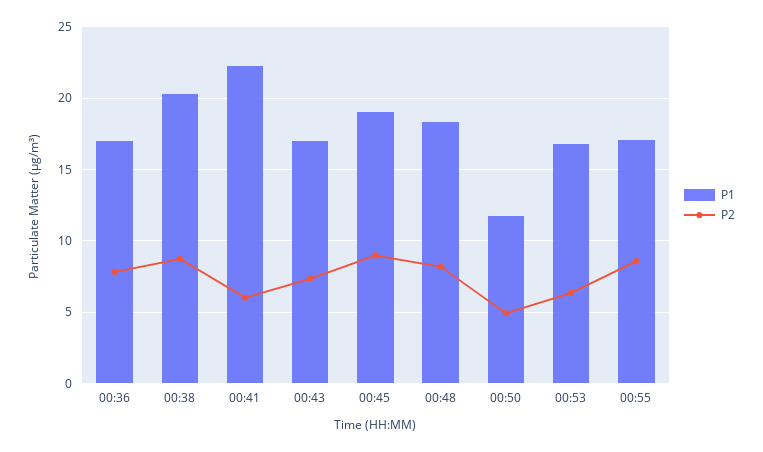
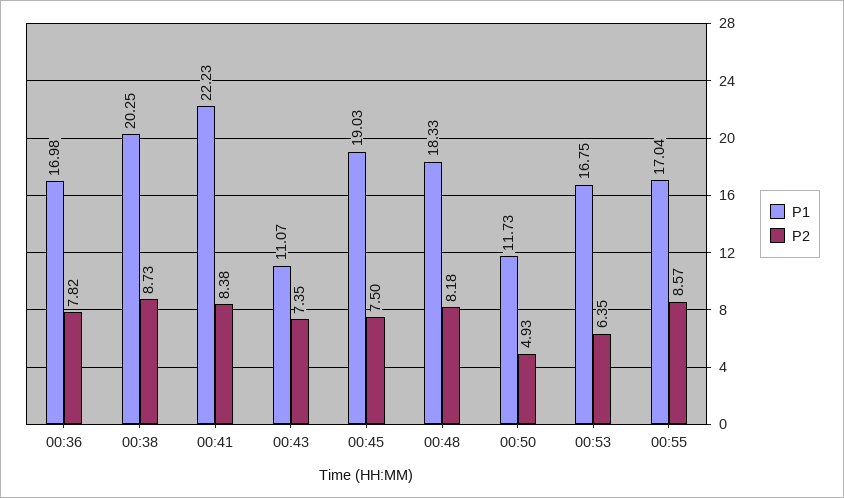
P2, 00:41: 6 -> 8.38
P1, 00:43: 17 -> 11.07
P2, 00:45: 9 -> 7.5

